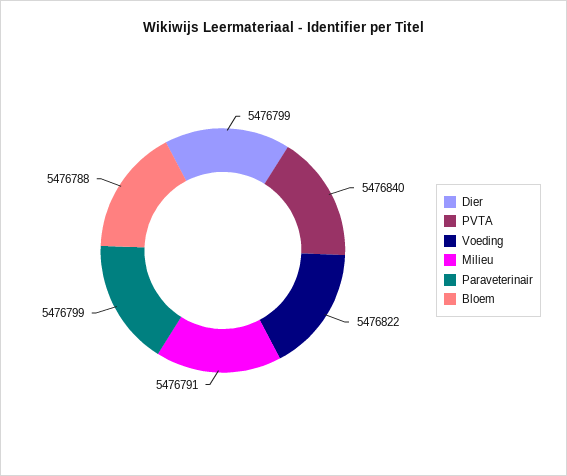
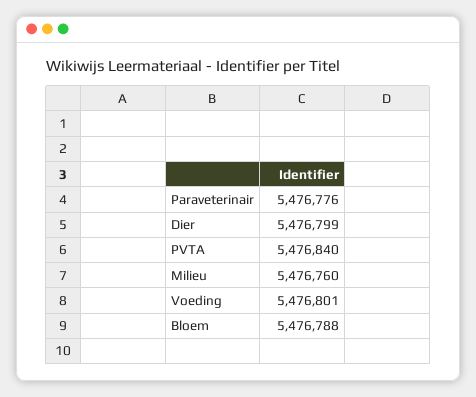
Voeding: 5476822 -> 5476801
Milieu: 5476791 -> 5476760
Paraveterinair: 5476799 -> 5476776

